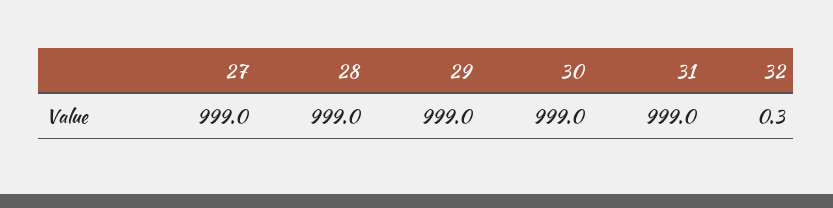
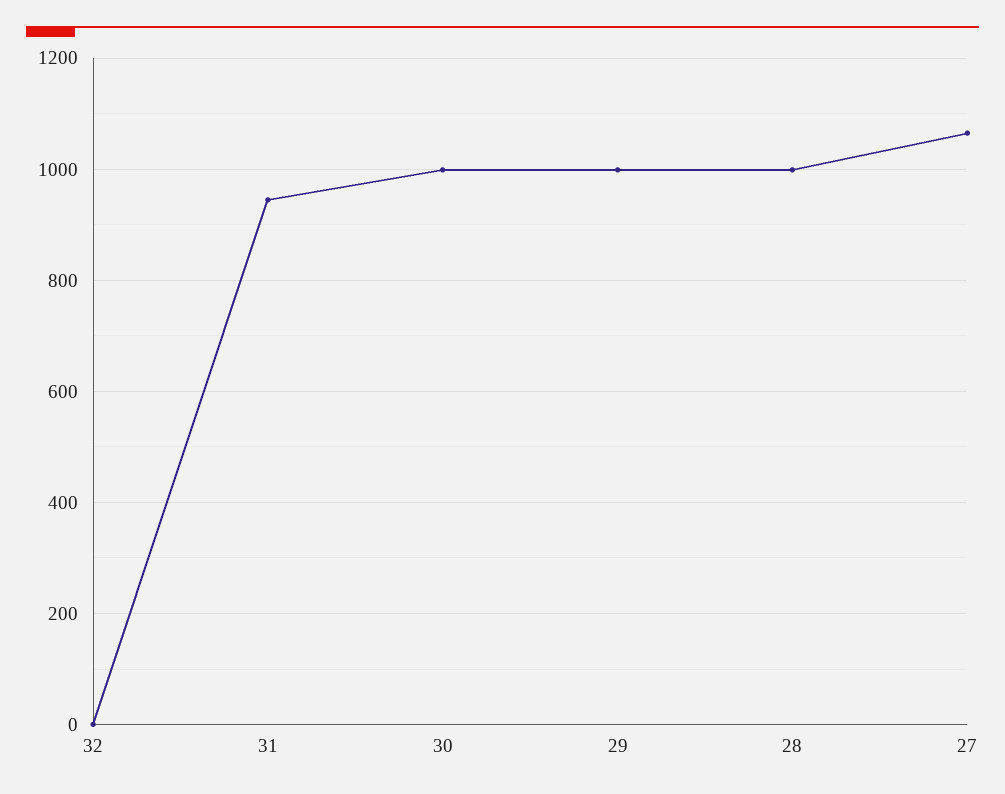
27: 999 -> 1060
31: 999 -> 940

